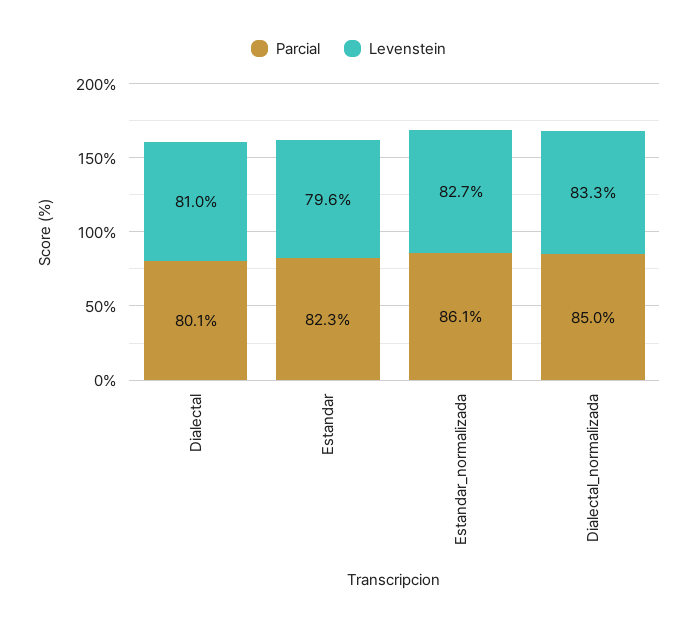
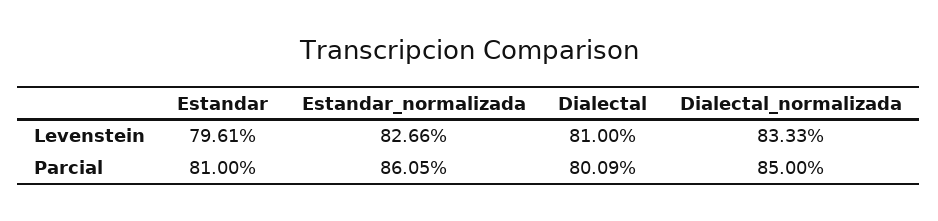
Parcial, Estandar: 82.3 -> 81

